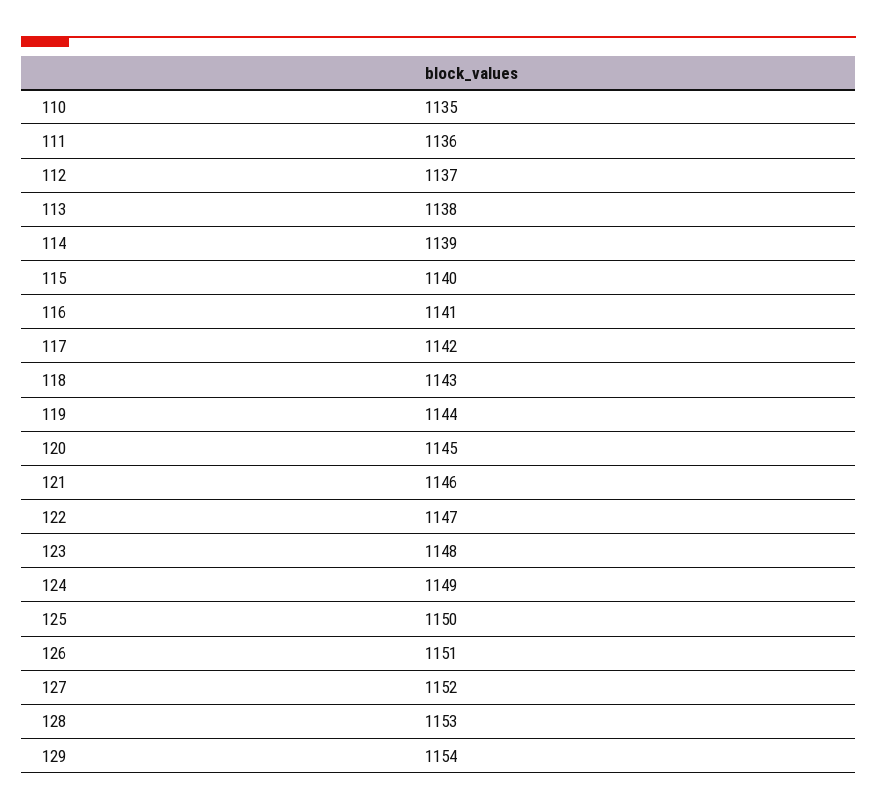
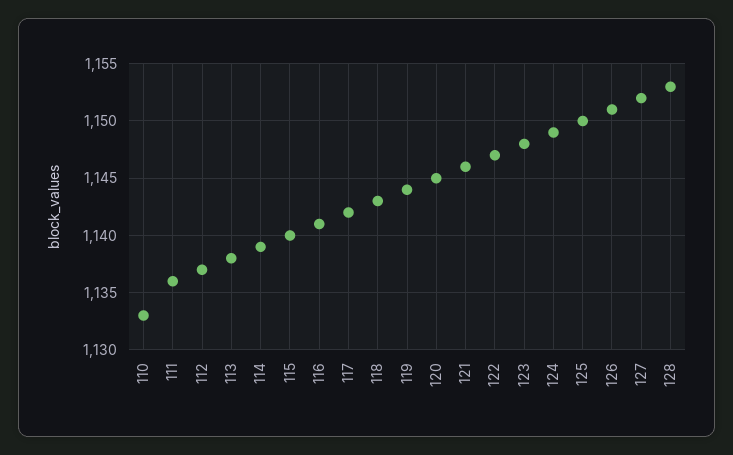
110: 1135 -> 1133
129: 1154 -> none

